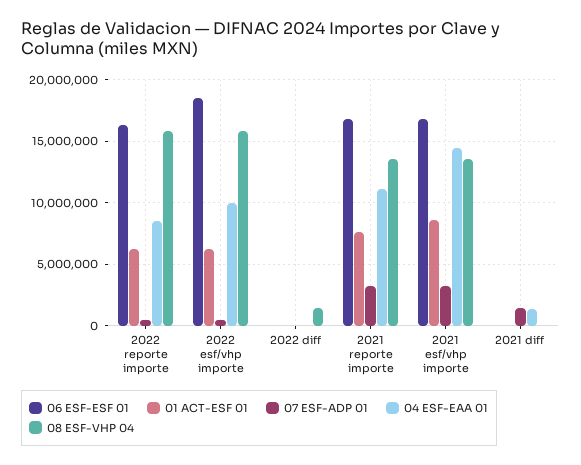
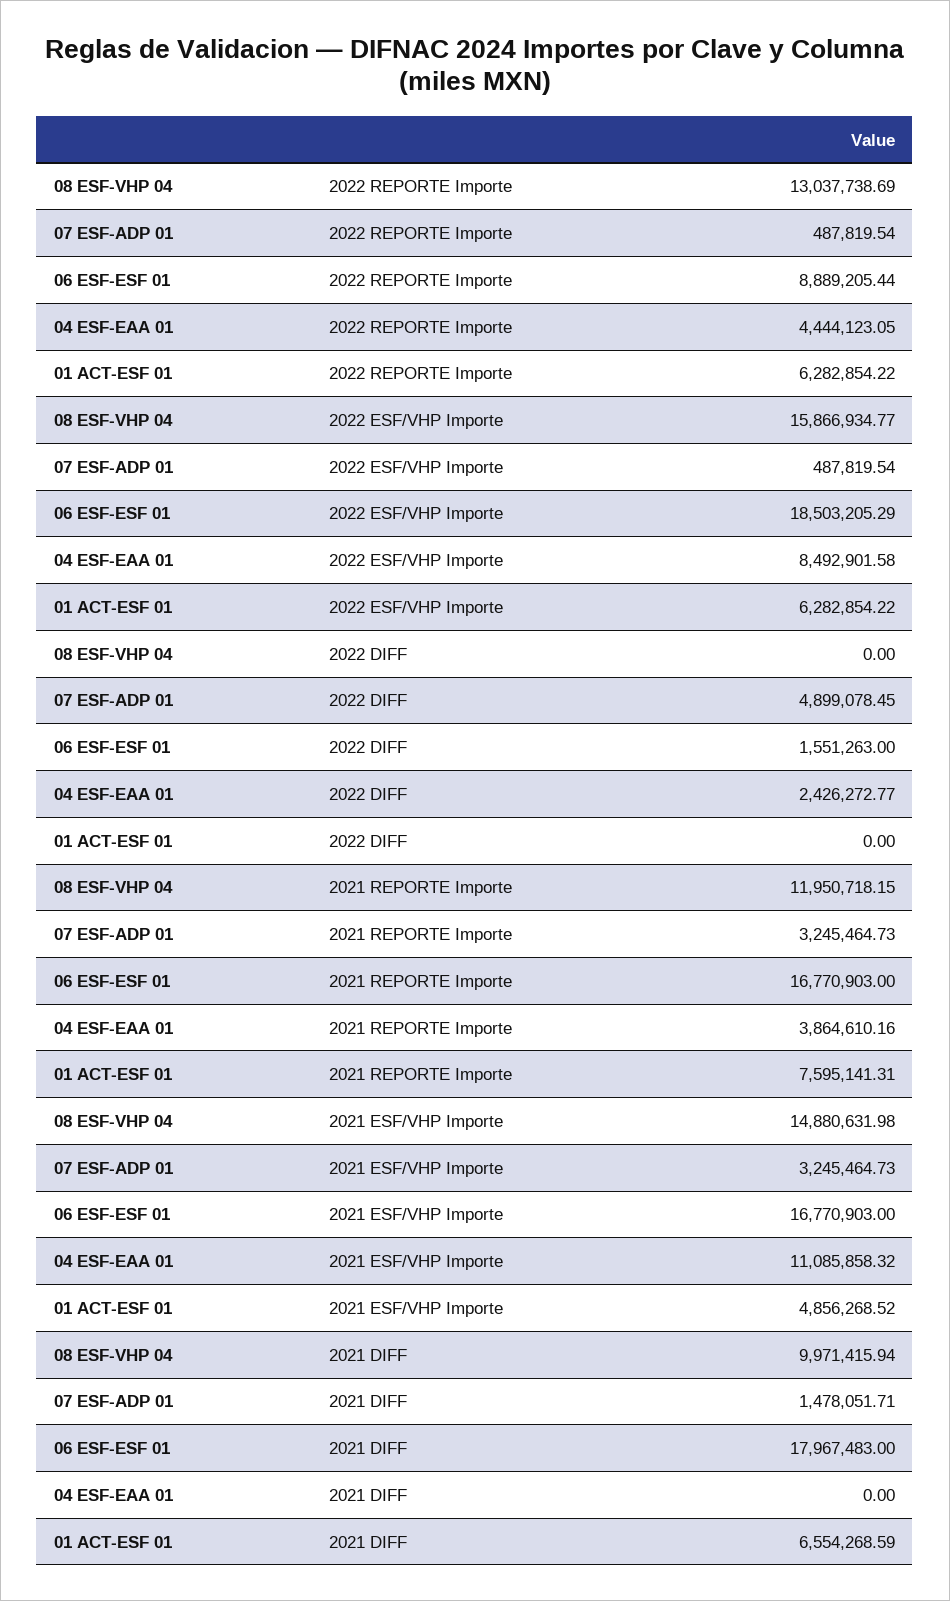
06 ESF-ESF 01, 2022 reporte importe: 16500000 -> 8889205.44
04 ESF-EAA 01, 2022 reporte importe: 8500000 -> 4444123.05
08 ESF-VHP 04, 2022 reporte importe: 16000000 -> 13037738.69
04 ESF-EAA 01, 2022 esf/vhp importe: 10000000 -> 8492901.58
06 ESF-ESF 01, 2022 diff: 0 -> 1551263
07 ESF-ADP 01, 2022 diff: 0 -> 4899078.45
04 ESF-EAA 01, 2022 diff: 0 -> 2426272.77
08 ESF-VHP 04, 2022 diff: 1500000 -> 0
04 ESF-EAA 01, 2021 reporte importe: 11000000 -> 3864610.16
08 ESF-VHP 04, 2021 reporte importe: 13500000 -> 11950718.15
01 ACT-ESF 01, 2021 esf/vhp importe: 8500000 -> 4856268.52
04 ESF-EAA 01, 2021 esf/vhp importe: 14500000 -> 11085858.32
08 ESF-VHP 04, 2021 esf/vhp importe: 13500000 -> 14880631.98
06 ESF-ESF 01, 2021 diff: 0 -> 17967483
01 ACT-ESF 01, 2021 diff: 0 -> 6554268.59
04 ESF-EAA 01, 2021 diff: 1500000 -> 0
08 ESF-VHP 04, 2021 diff: 0 -> 9971415.94

